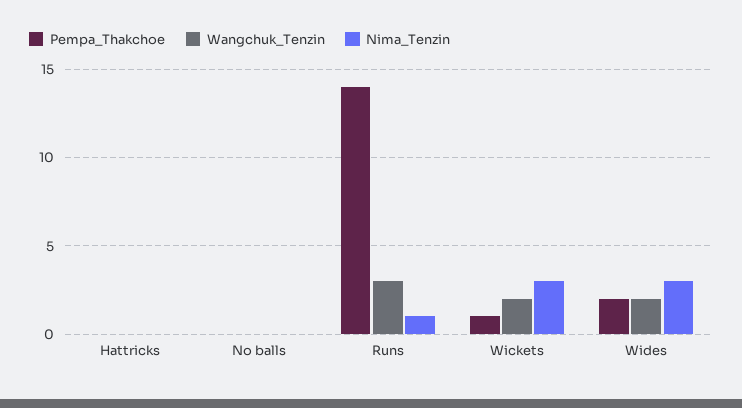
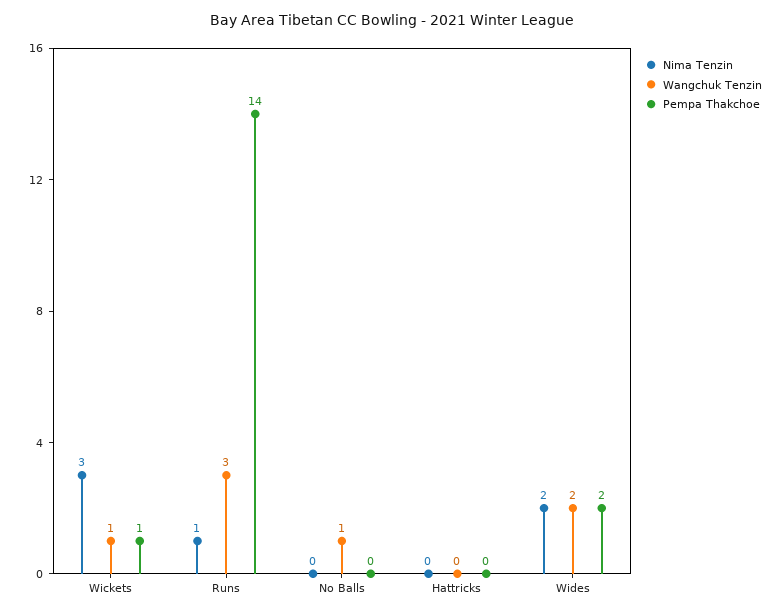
Wangchuk_Tenzin, No balls: 0 -> 1
Wangchuk_Tenzin, Wickets: 2 -> 1
Nima_Tenzin, Wides: 3 -> 2

